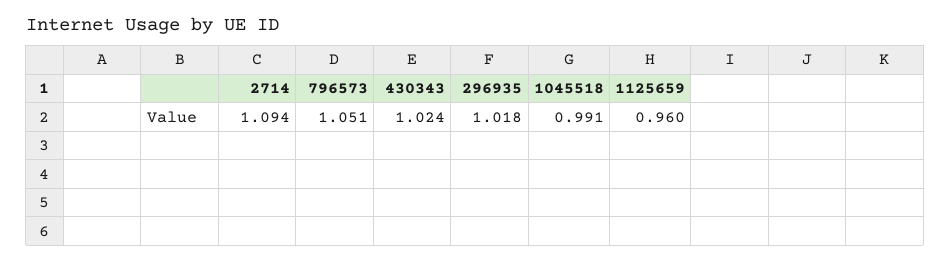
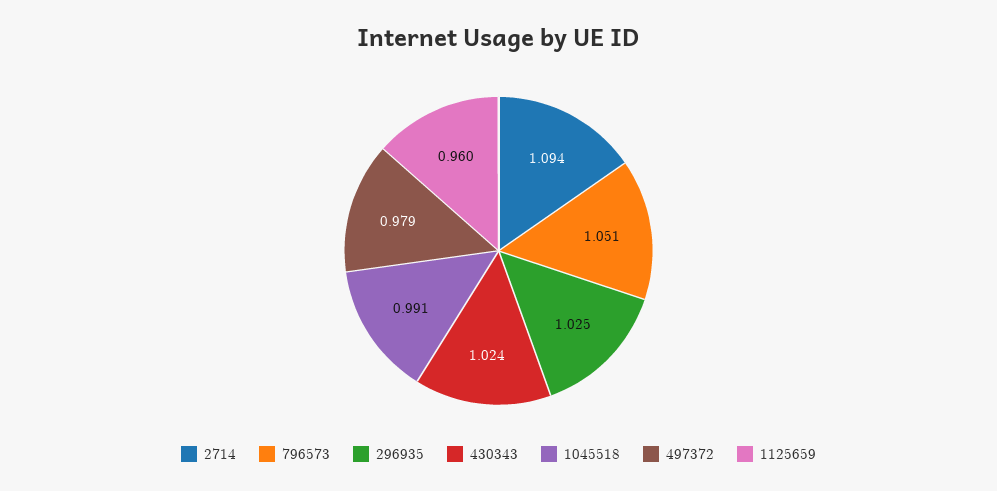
296935: 1.018 -> 1.025
497372: none -> 0.979

